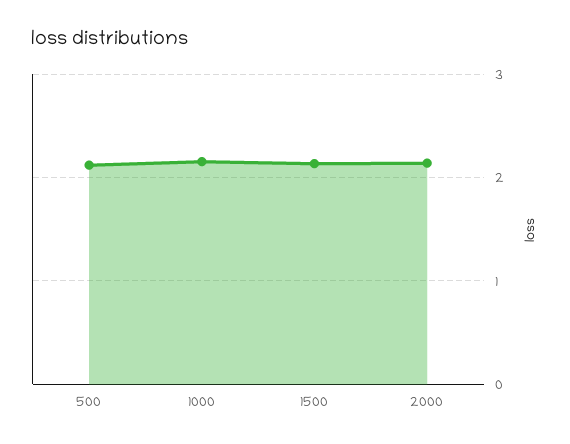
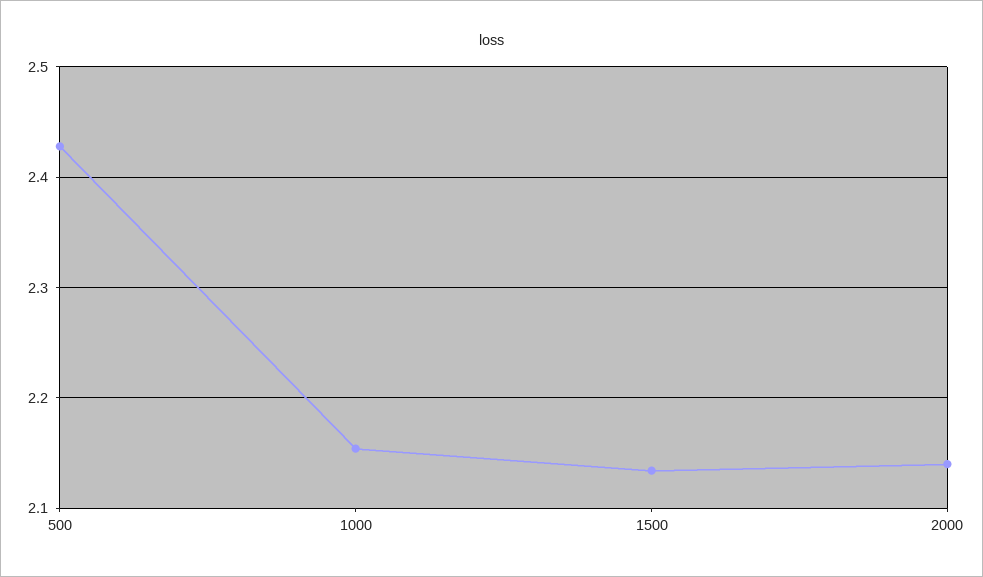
500: 2.1 -> 2.43

